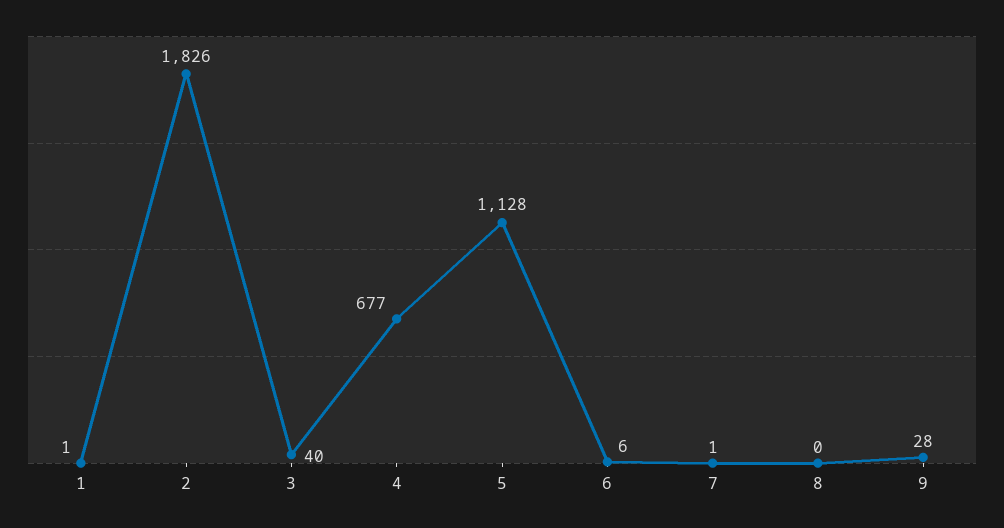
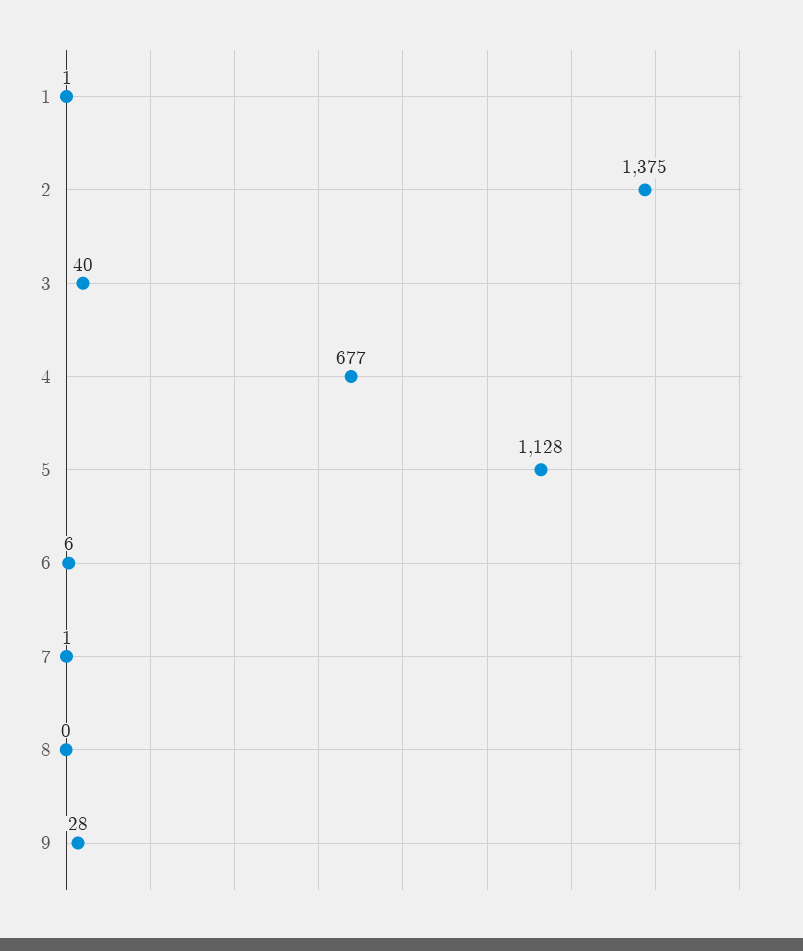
2: 1826 -> 1375

